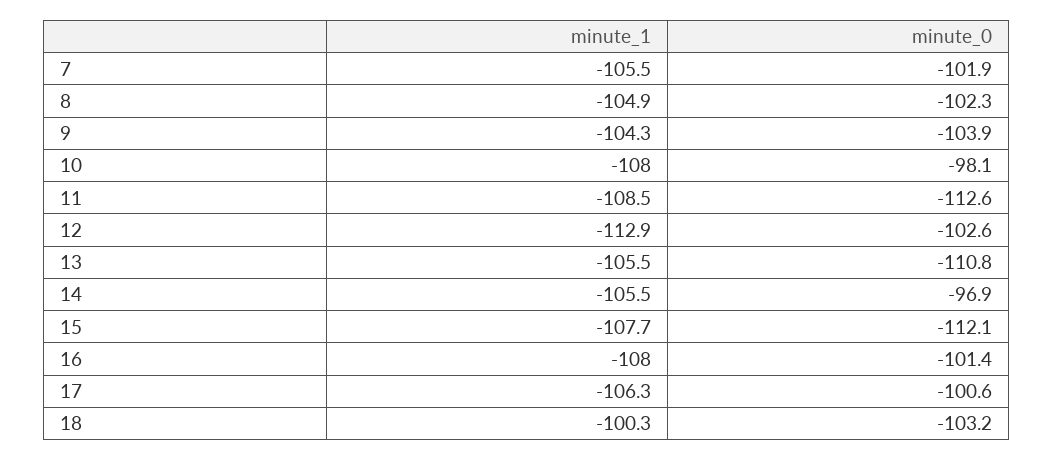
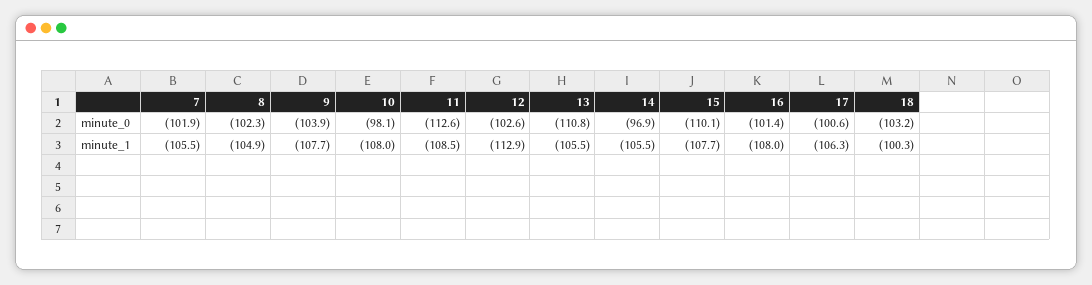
minute_1, 9: -104.3 -> -107.7
minute_0, 15: -112.1 -> -110.1

